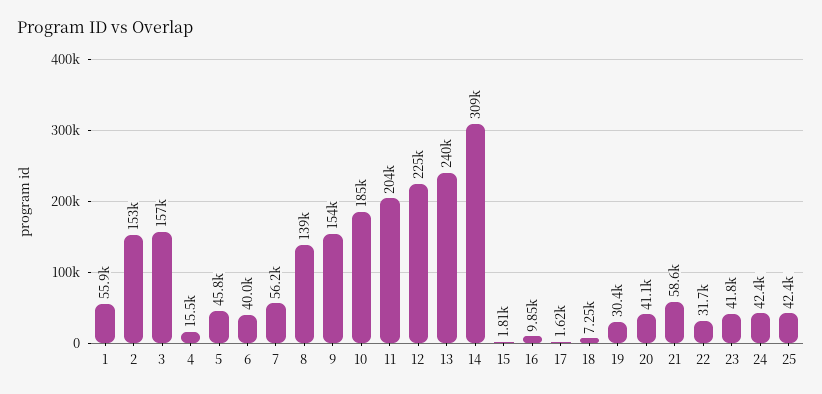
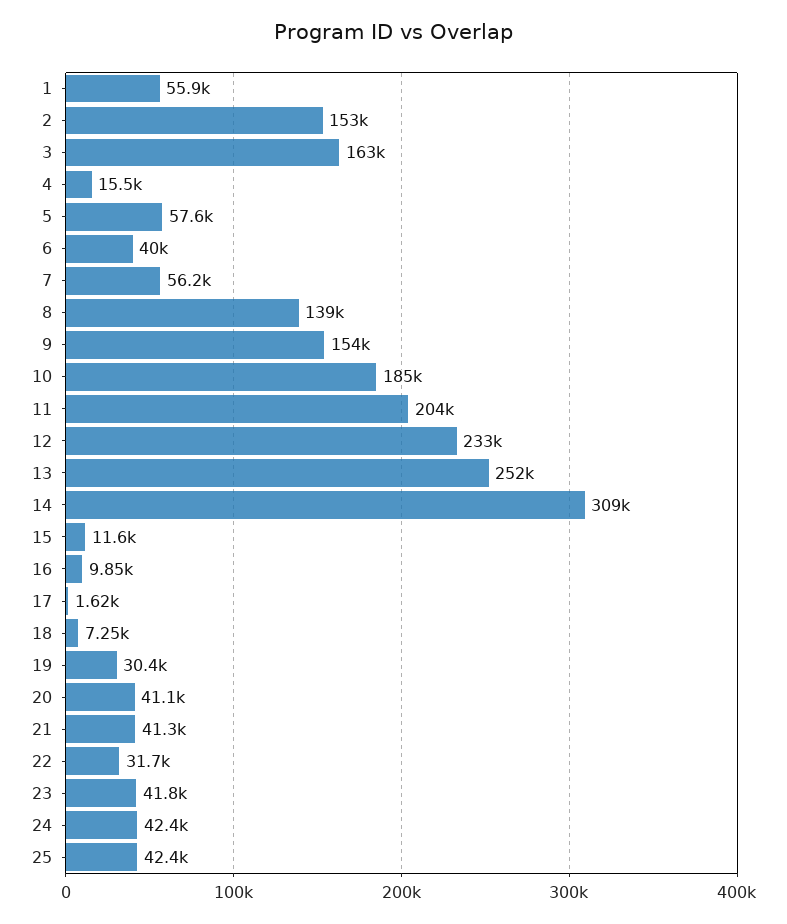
3: 157000 -> 163000
5: 45800 -> 57600
12: 225000 -> 233000
13: 240000 -> 252000
15: 1810 -> 11600
21: 58600 -> 41300

